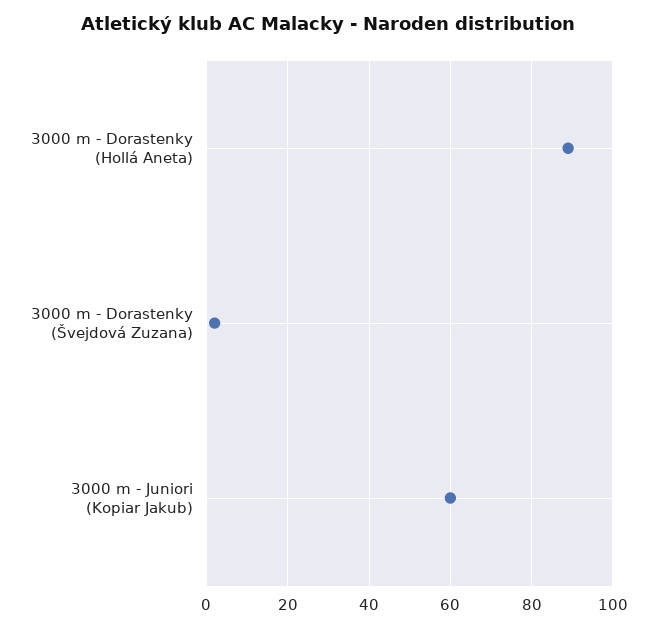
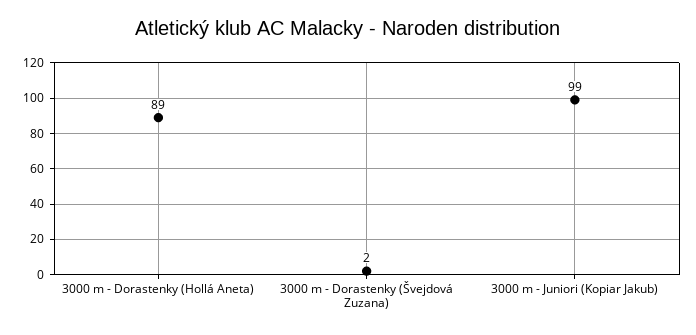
3000 m - Juniori (Kopiar Jakub): 60 -> 99

